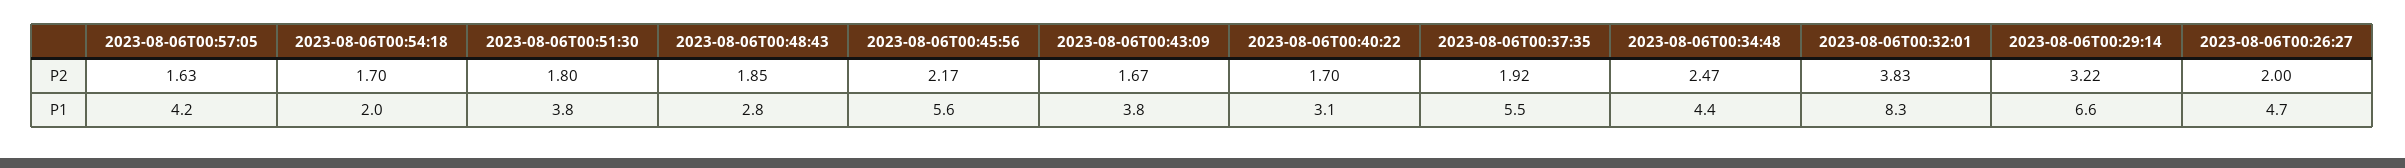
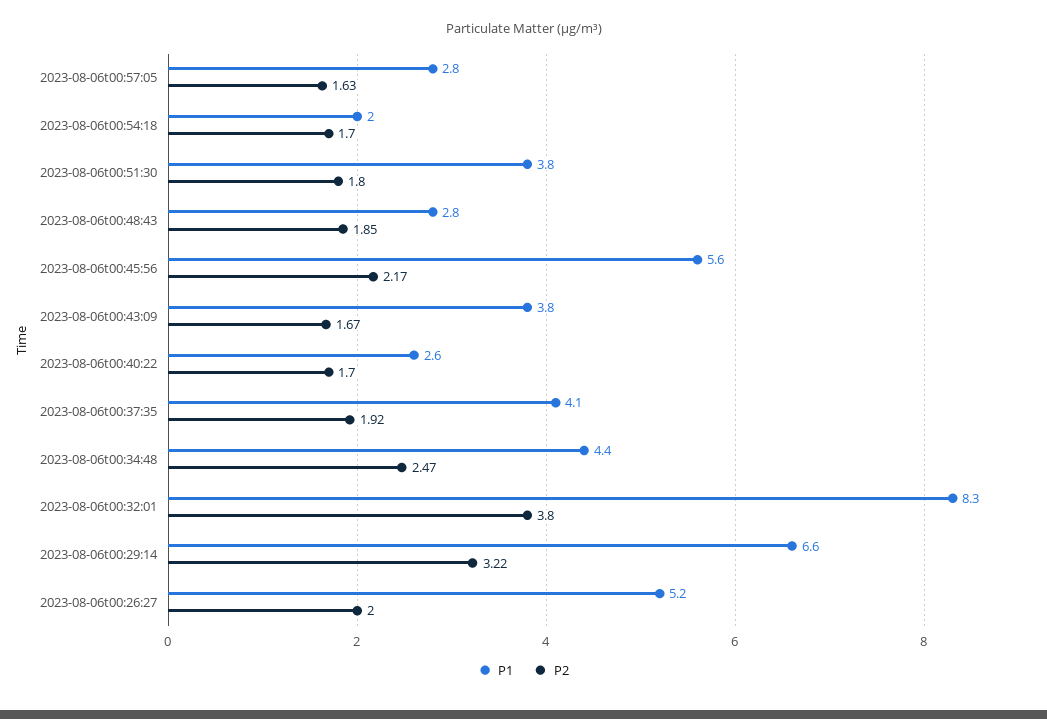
P2, 2023-08-06T00:32:01: 3.83 -> 3.8
P1, 2023-08-06T00:57:05: 4.2 -> 2.8
P1, 2023-08-06T00:40:22: 3.1 -> 2.6
P1, 2023-08-06T00:37:35: 5.5 -> 4.1
P1, 2023-08-06T00:26:27: 4.7 -> 5.2

